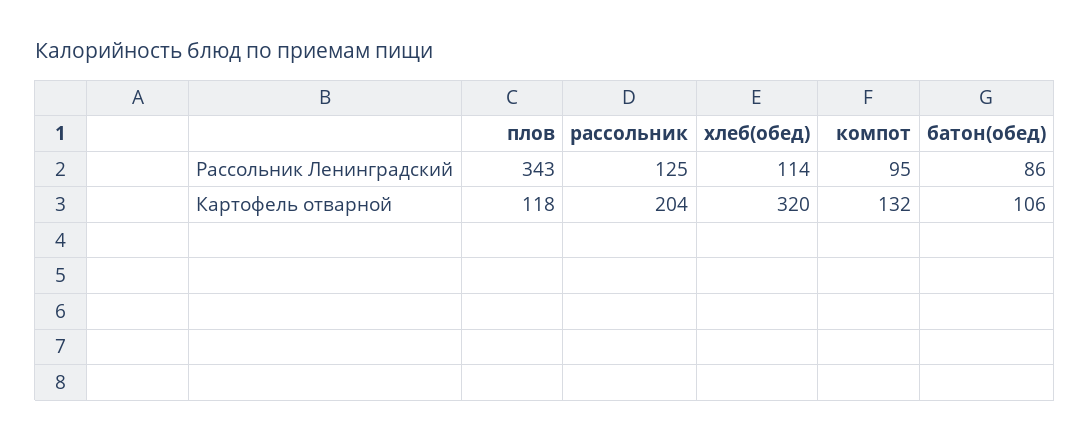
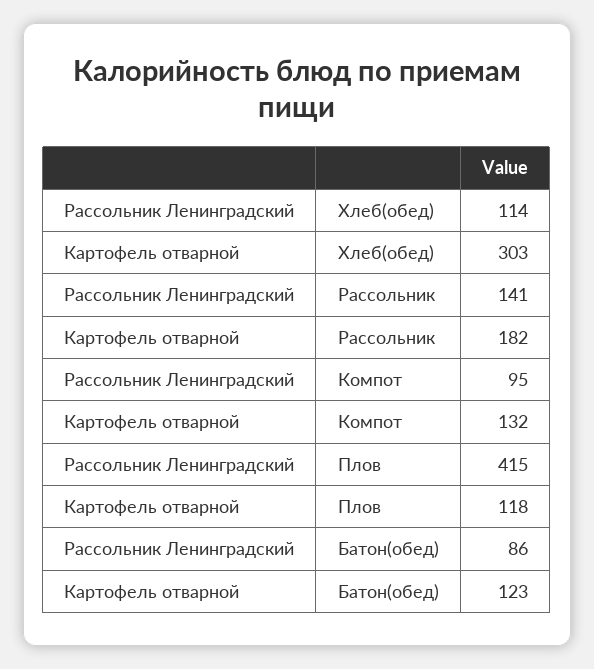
плов, Рассольник Ленинградский: 343 -> 415
рассольник, Рассольник Ленинградский: 125 -> 141
рассольник, Картофель отварной: 204 -> 182
хлеб(обед), Картофель отварной: 320 -> 303
батон(обед), Картофель отварной: 106 -> 123

